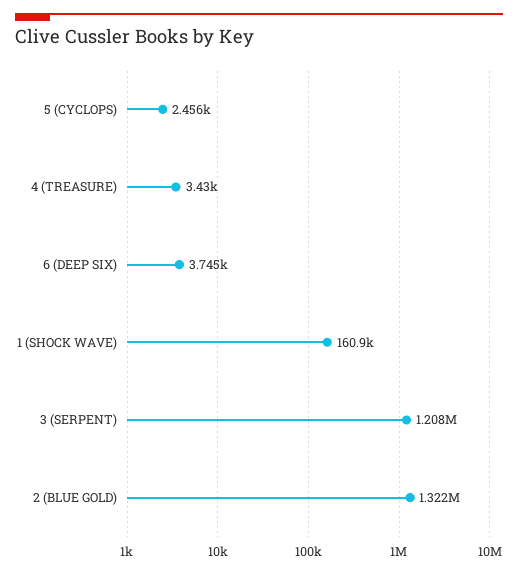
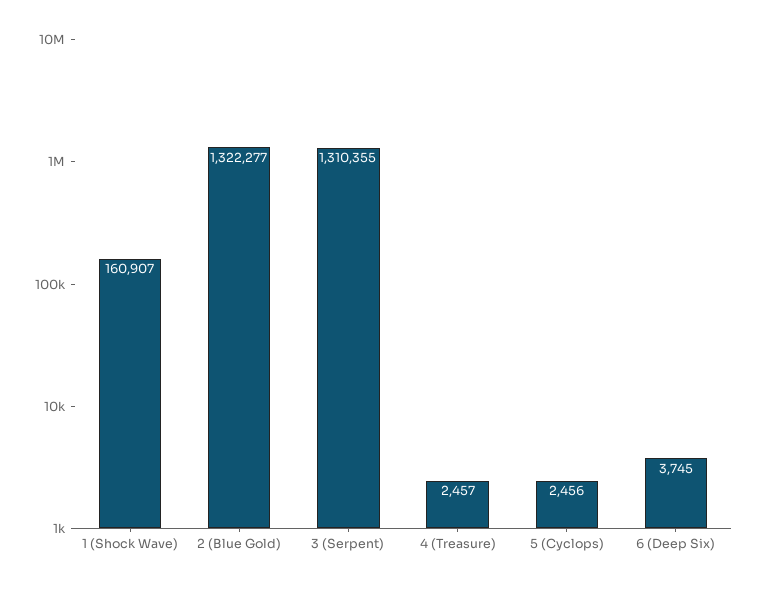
4 (TREASURE): 3430 -> 2457
3 (SERPENT): 1208000 -> 1310355

